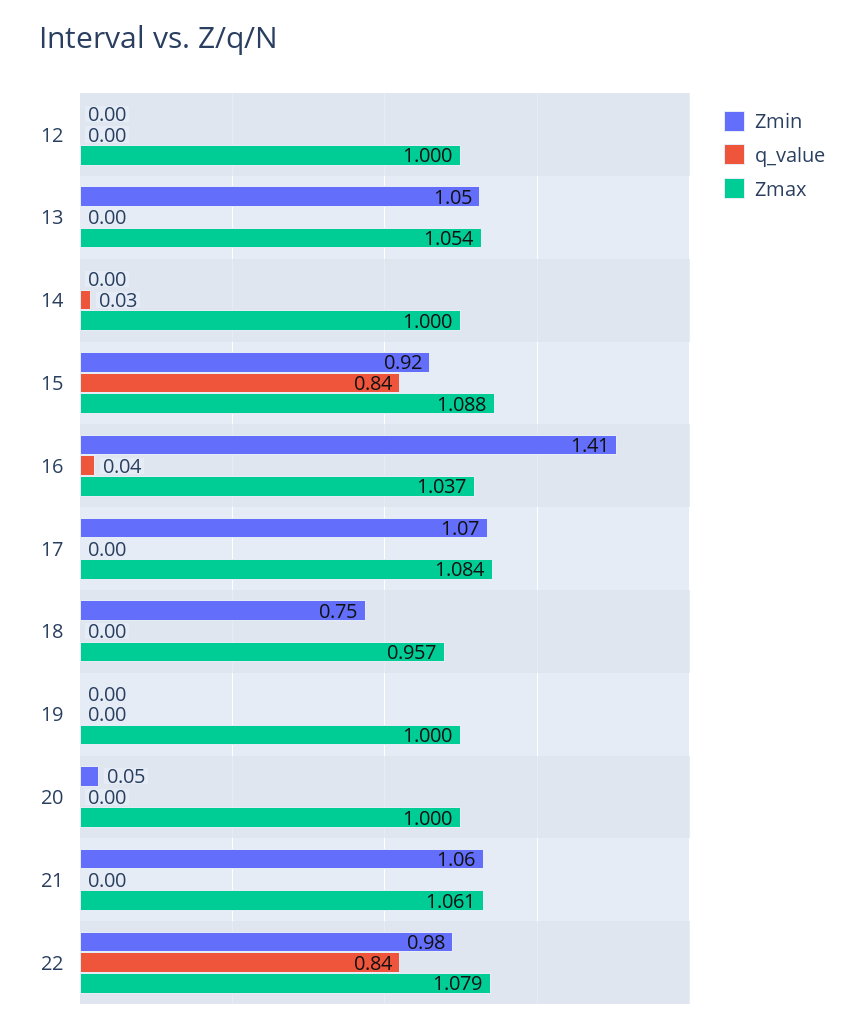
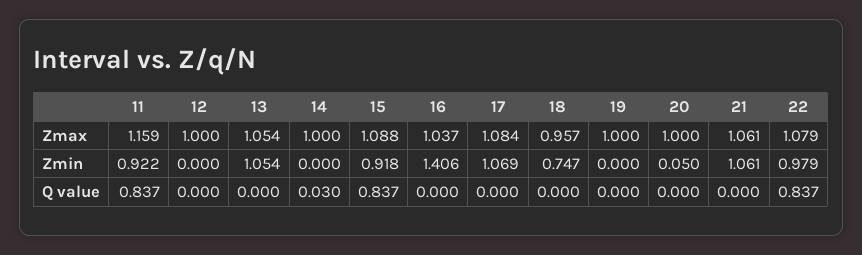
q_value, 16: 0.04 -> 0
Zmax, 11: none -> 1.159
Zmin, 11: none -> 0.922
q_value, 11: none -> 0.837

